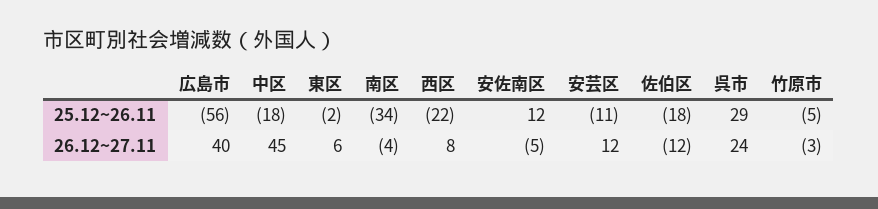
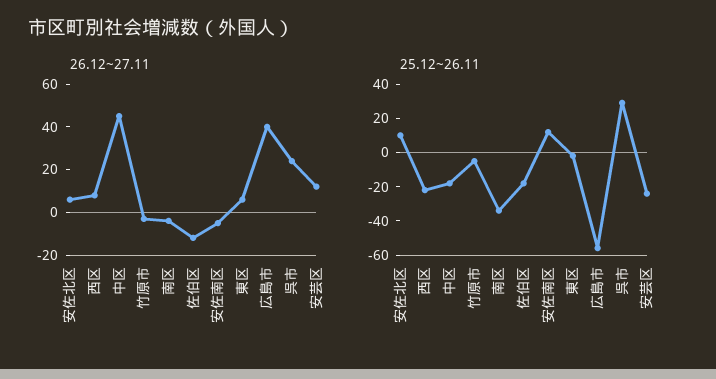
25.12~26.11, 安芸区: -11 -> -25
26.12~27.11, 安佐北区: none -> 5
25.12~26.11, 安佐北区: none -> 10

